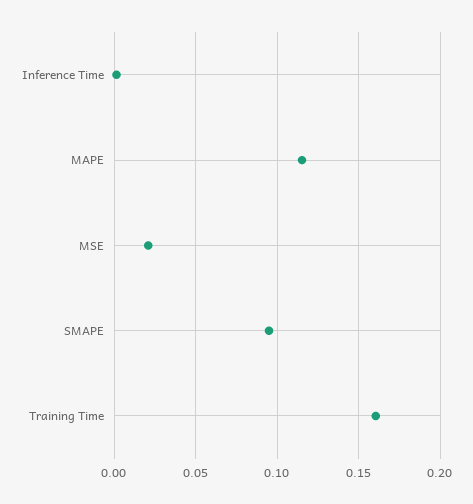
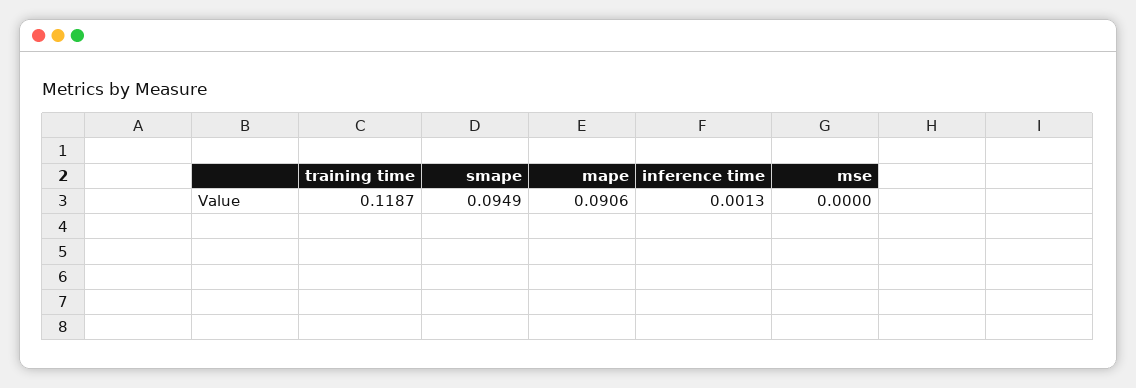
MAPE: 0.115 -> 0.0906
MSE: 0.02 -> 0
Training Time: 0.16 -> 0.1187

